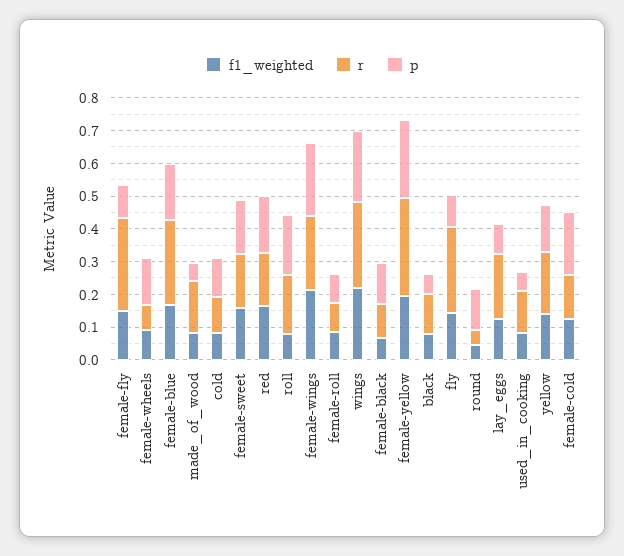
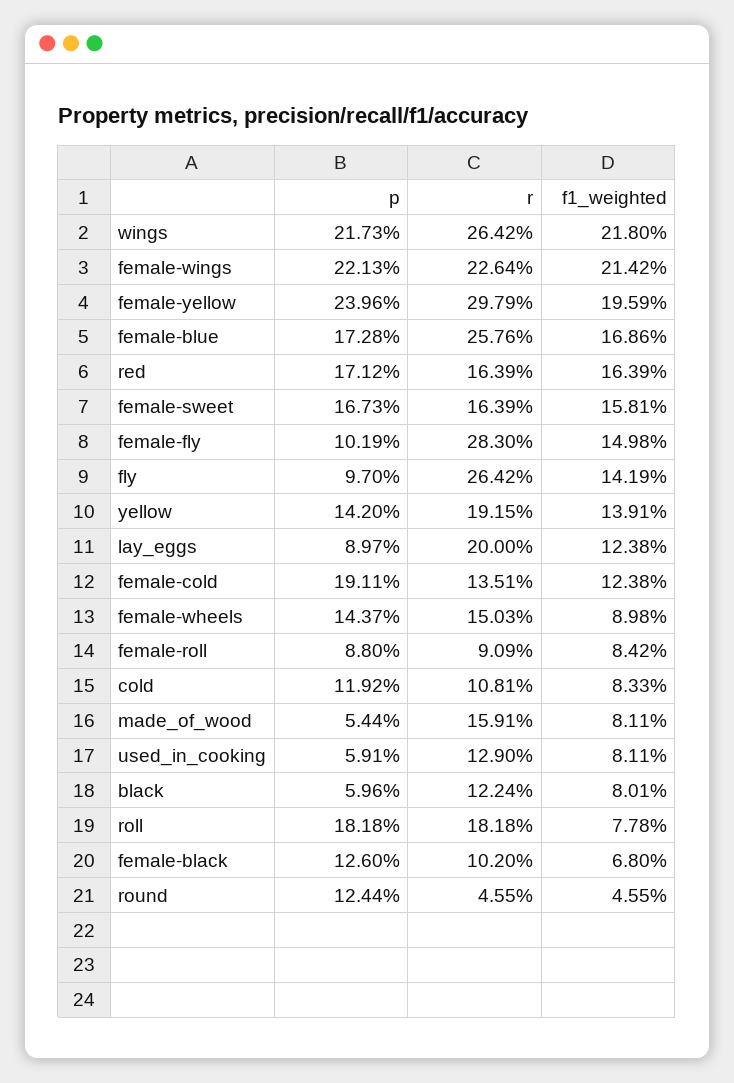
r, female-wheels: 0.075 -> 0.1503

